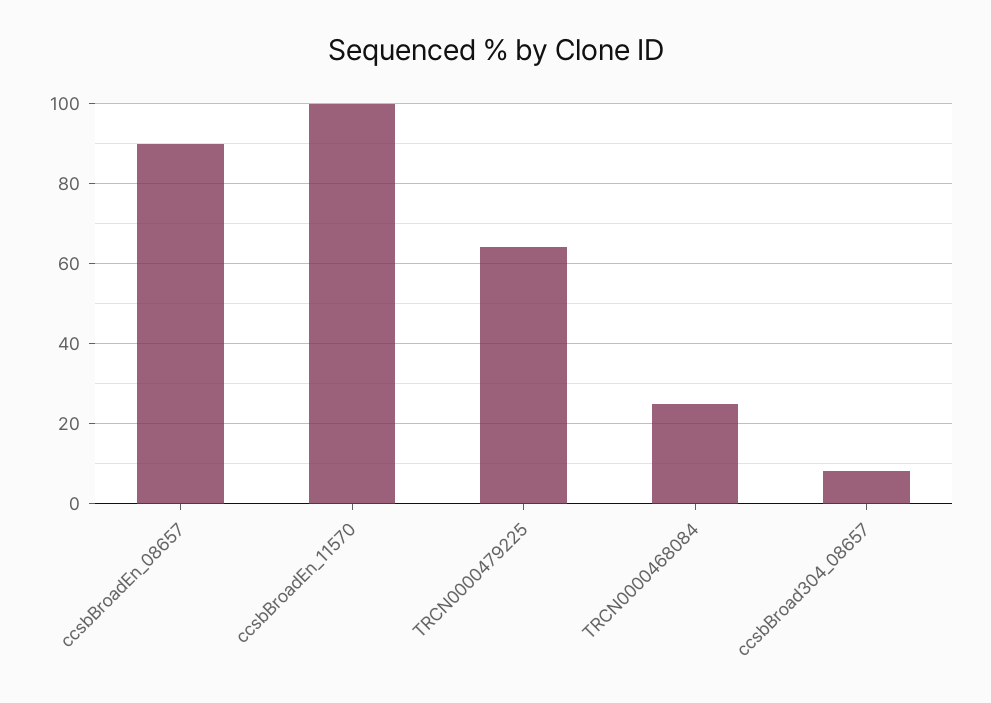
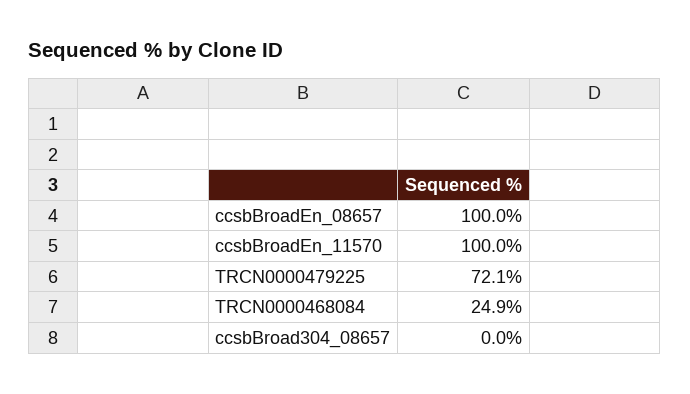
ccsbBroadEn_08657: 90 -> 100
TRCN0000479225: 64 -> 72.1
ccsbBroad304_08657: 8 -> 0

